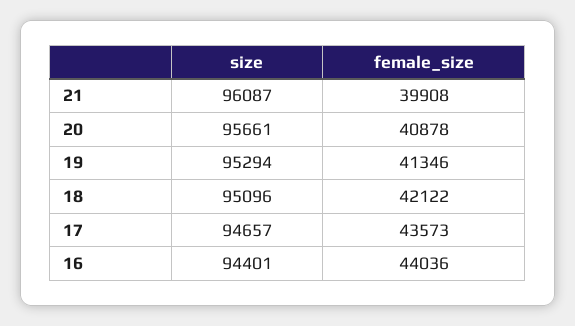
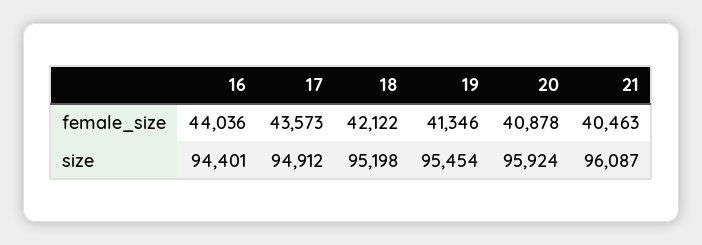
female_size, 21: 39908 -> 40463
size, 20: 95661 -> 95924
size, 19: 95294 -> 95454
size, 18: 95096 -> 95198
size, 17: 94657 -> 94912

